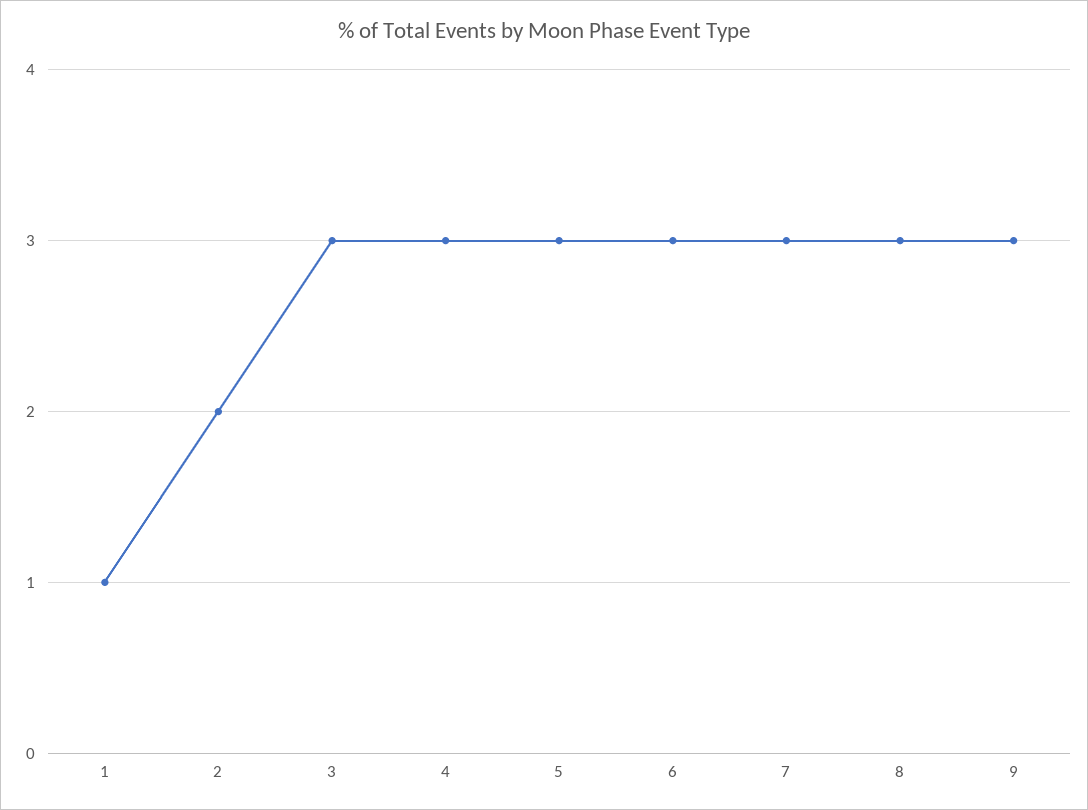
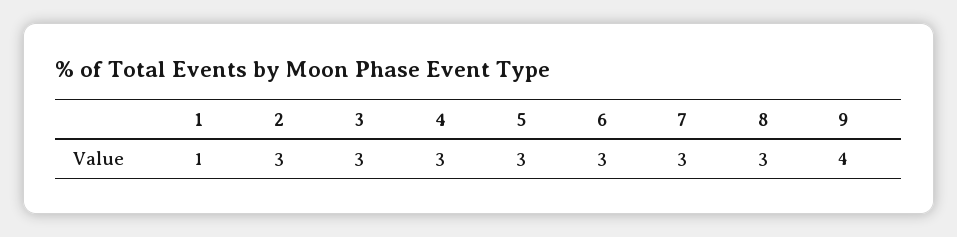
2: 2 -> 3
9: 3 -> 4

